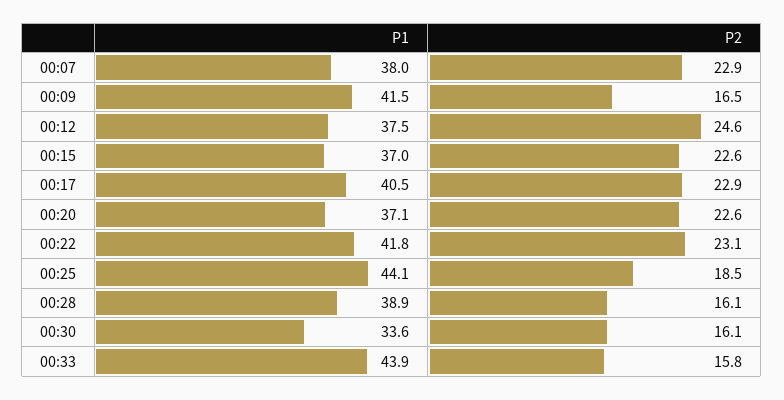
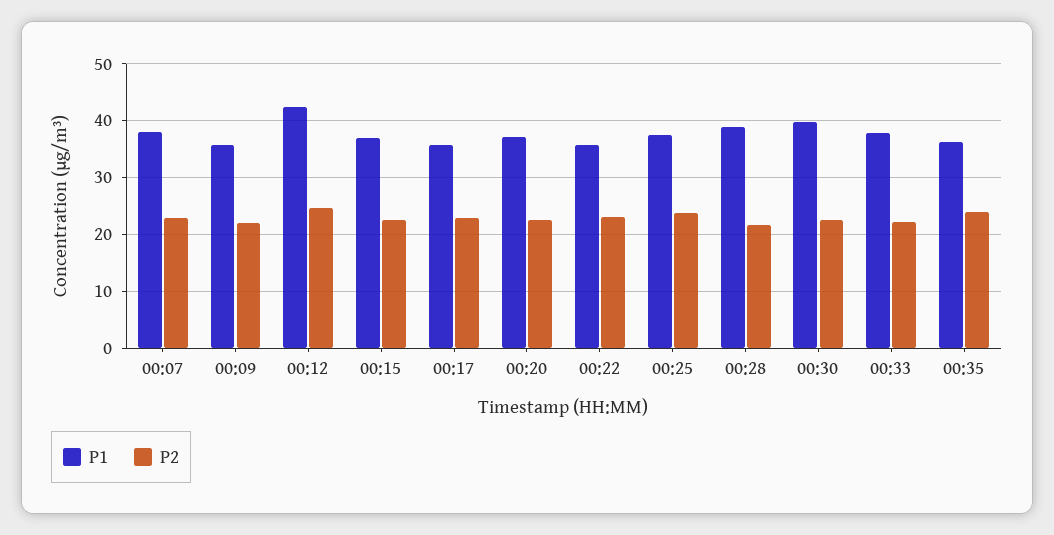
P1, 00:09: 41.5 -> 36
P2, 00:09: 16.5 -> 22
P1, 00:12: 37.5 -> 42
P1, 00:17: 40.5 -> 36
P1, 00:22: 41.8 -> 36
P1, 00:25: 44.1 -> 38
P2, 00:25: 18.5 -> 24
P2, 00:28: 16.1 -> 22
P1, 00:30: 33.6 -> 40
P2, 00:30: 16.1 -> 22
P1, 00:33: 43.9 -> 38
P2, 00:33: 15.8 -> 22
P1, 00:35: none -> 36
P2, 00:35: none -> 24

